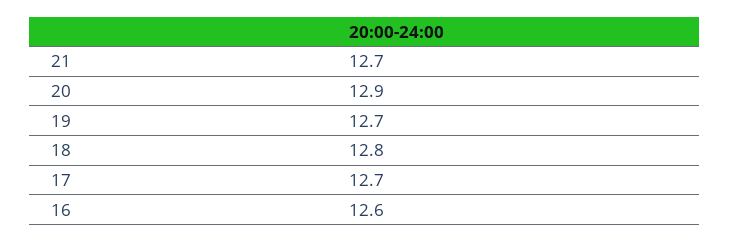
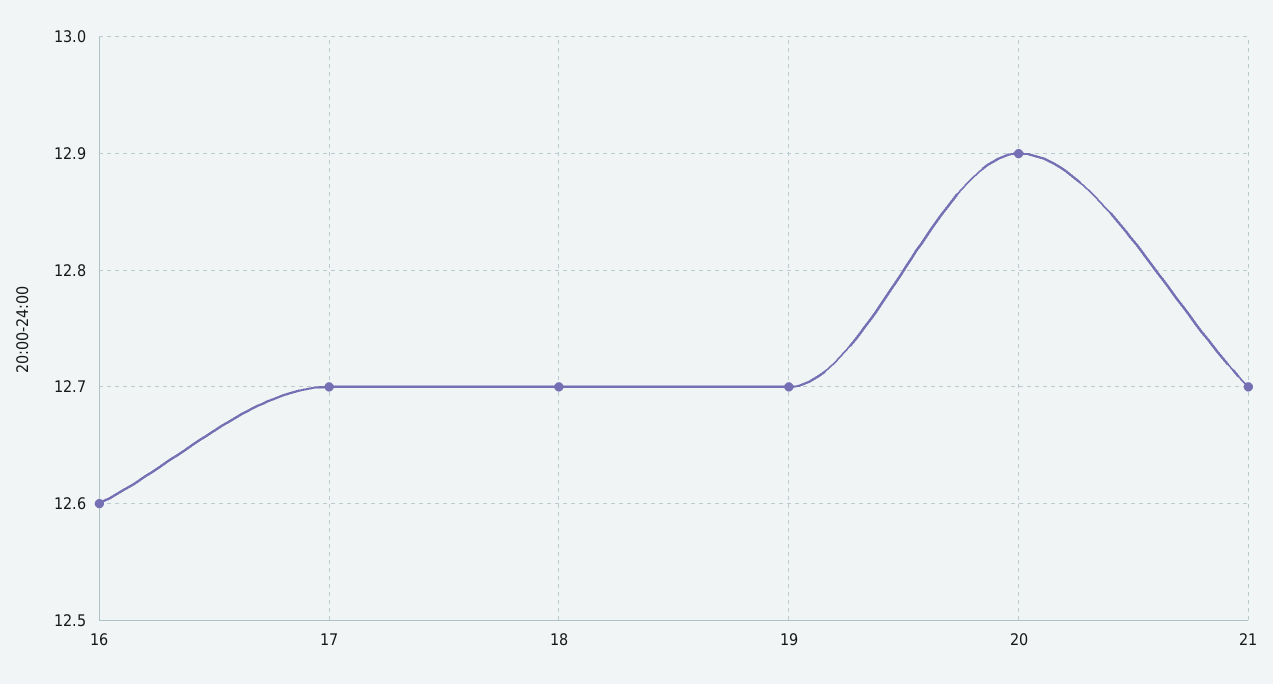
18: 12.8 -> 12.7

